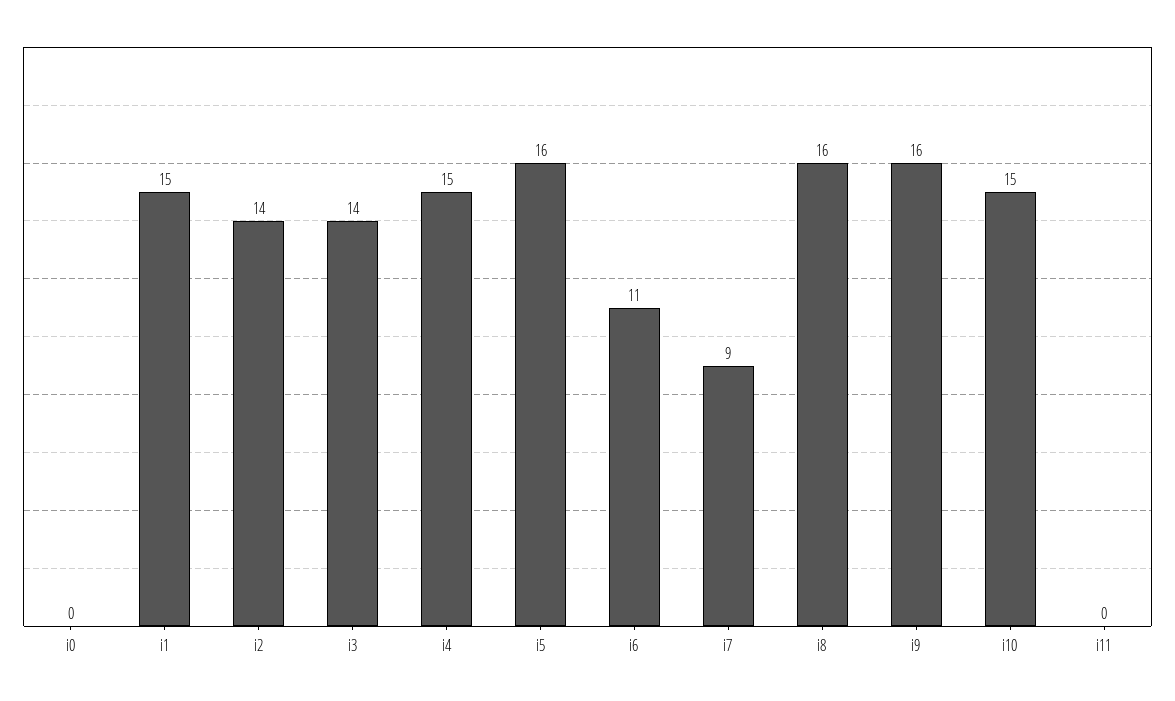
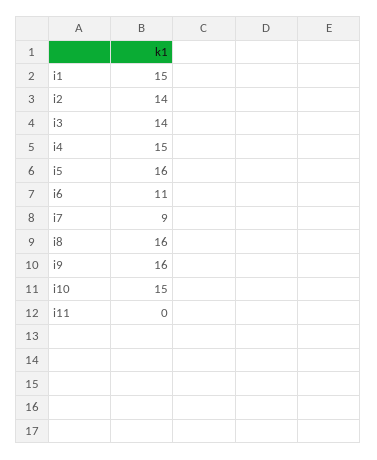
i0: 0 -> none

